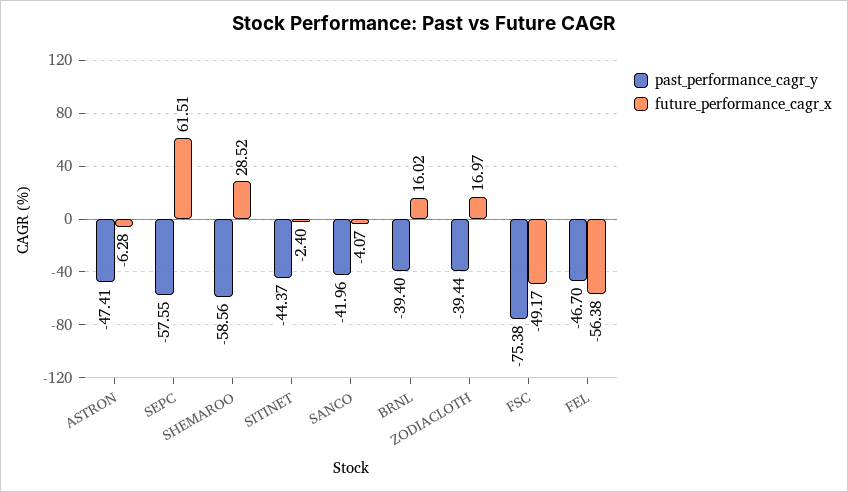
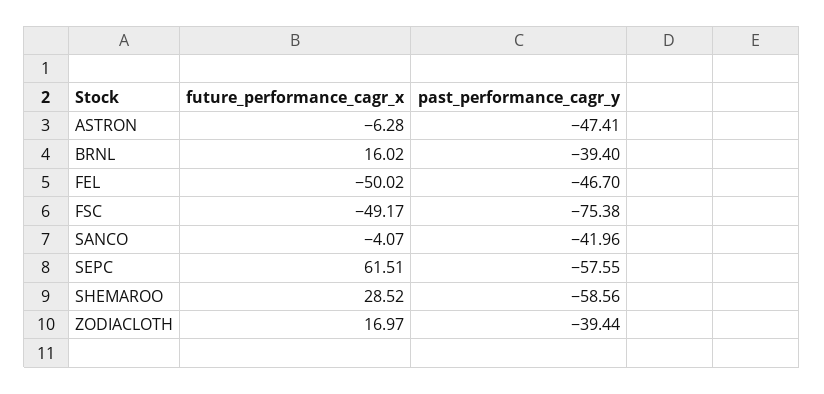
past_performance_cagr_y, SITINET: -44.37 -> none
future_performance_cagr_x, SITINET: -2.4 -> none
future_performance_cagr_x, FEL: -56.38 -> -50.02

